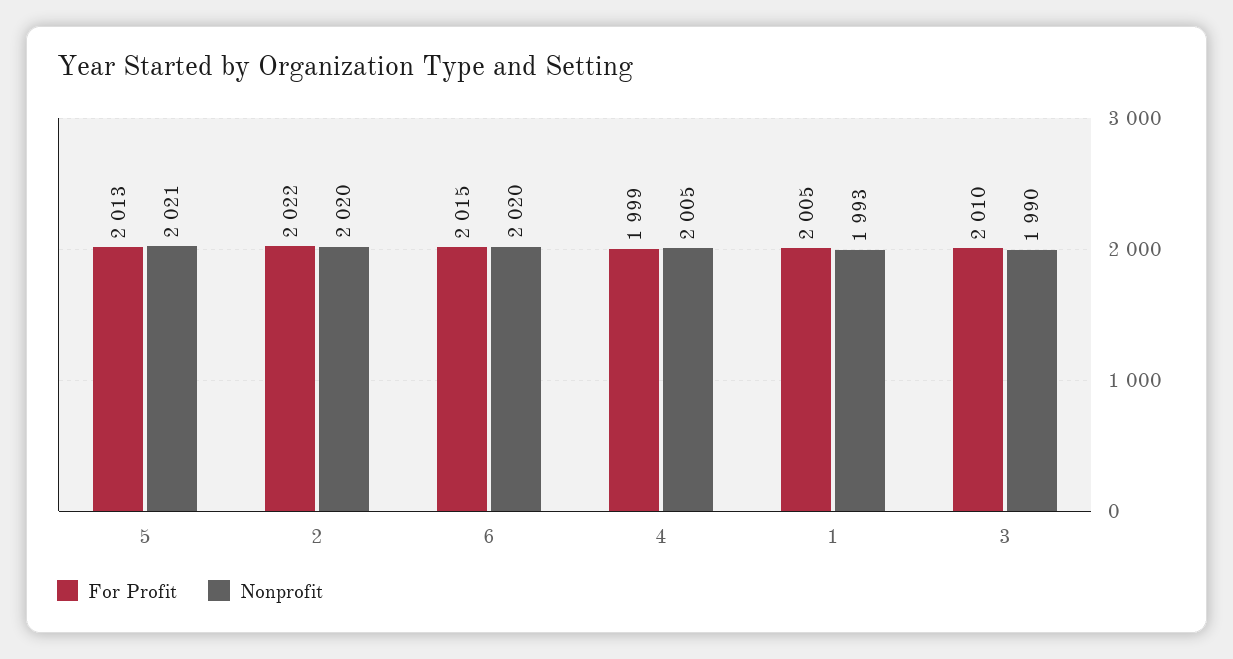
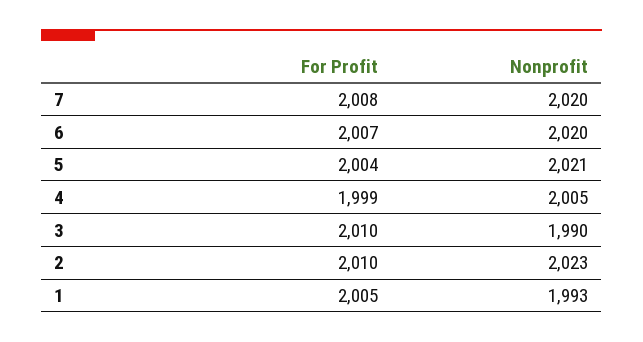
For Profit, 5: 2013 -> 2004
For Profit, 2: 2022 -> 2010
Nonprofit, 2: 2020 -> 2023
For Profit, 6: 2015 -> 2007
For Profit, 7: none -> 2008
Nonprofit, 7: none -> 2020

